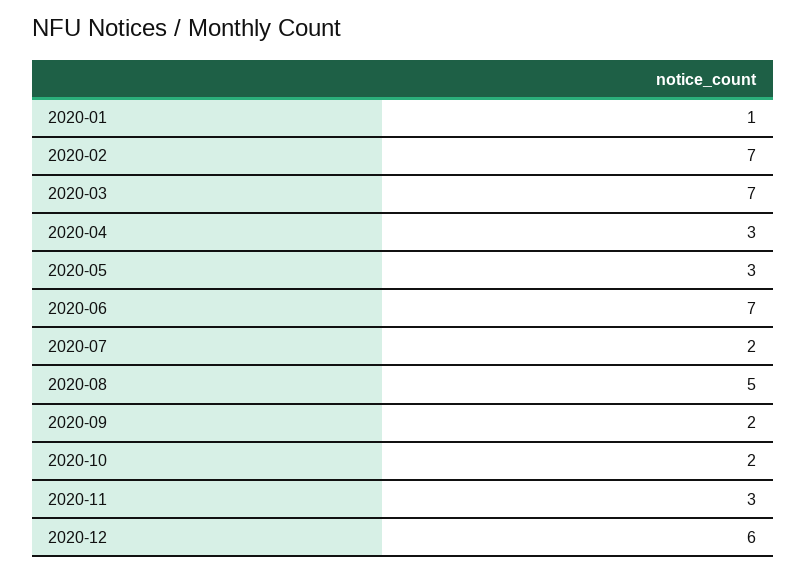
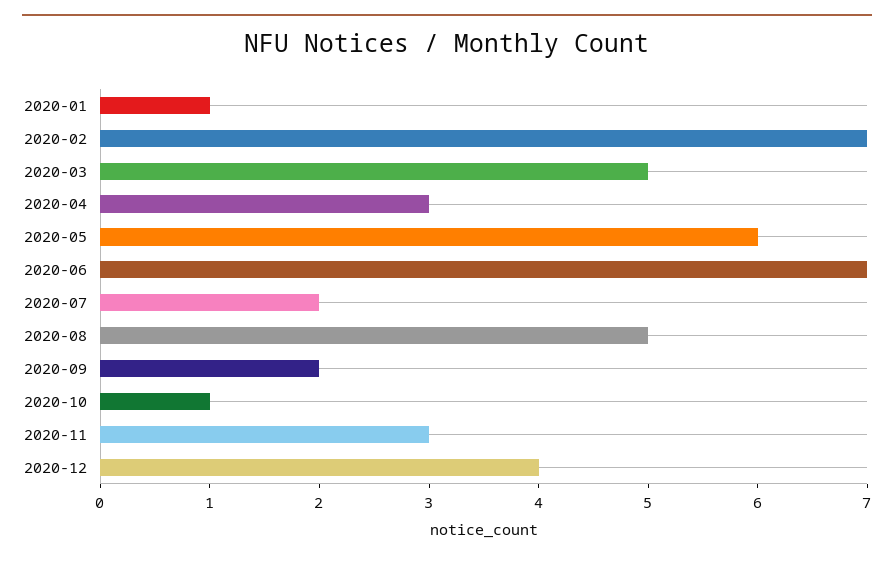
2020-03: 7 -> 5
2020-05: 3 -> 6
2020-10: 2 -> 1
2020-12: 6 -> 4

